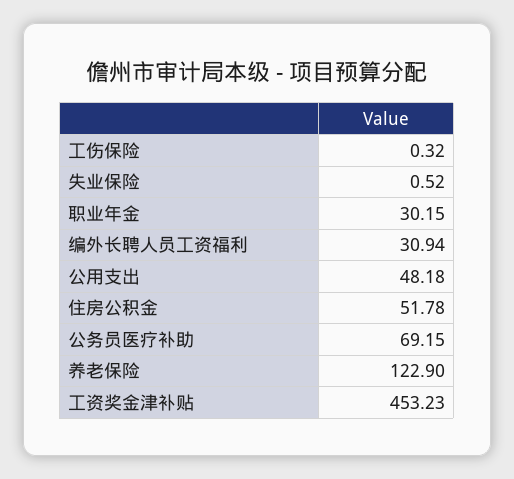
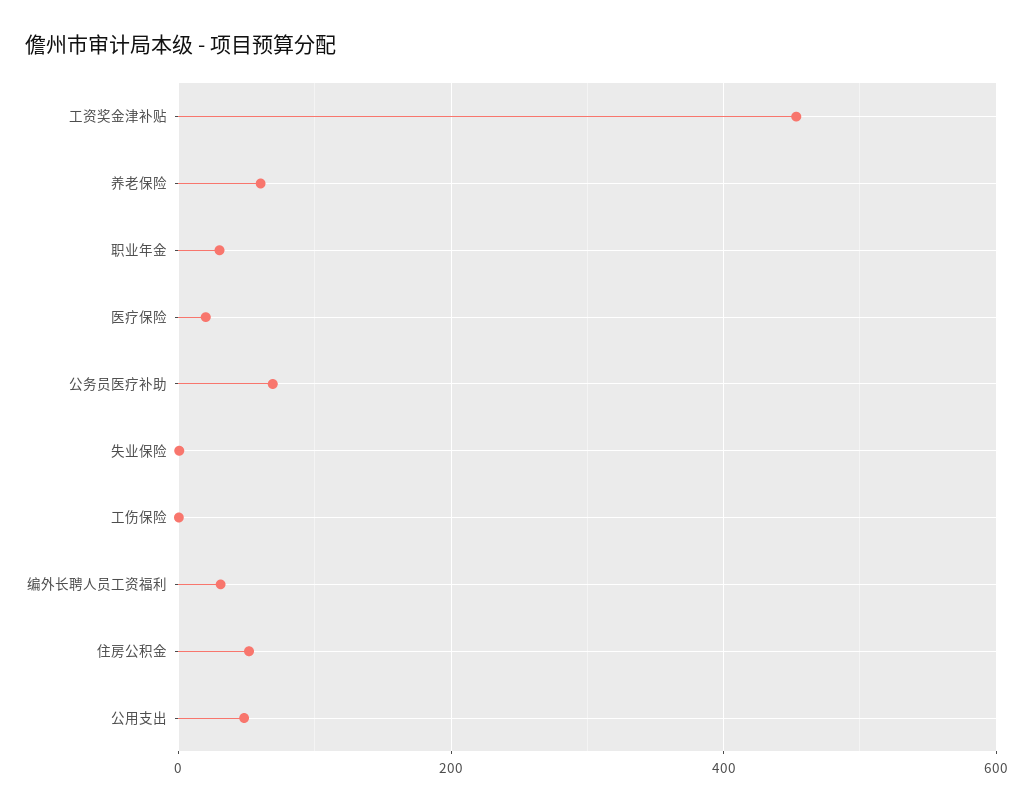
养老保险: 122.9 -> 60
医疗保险: none -> 20

